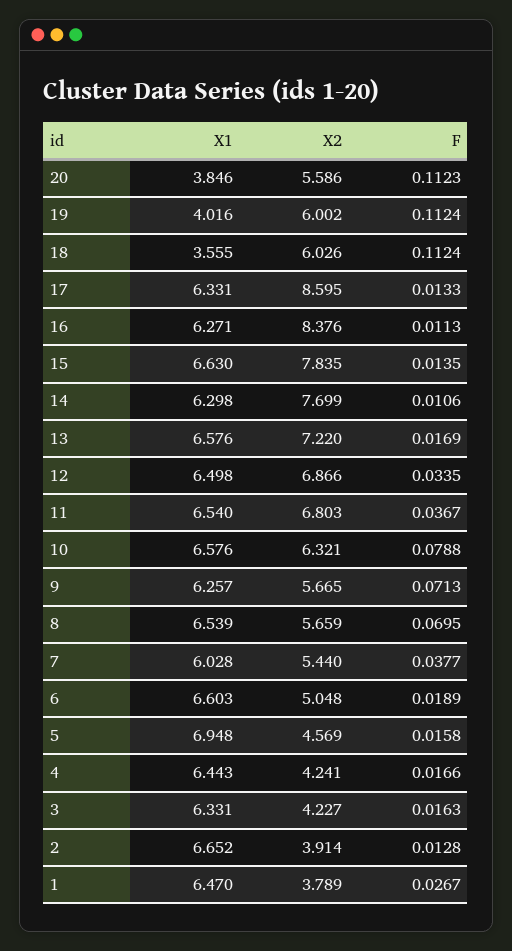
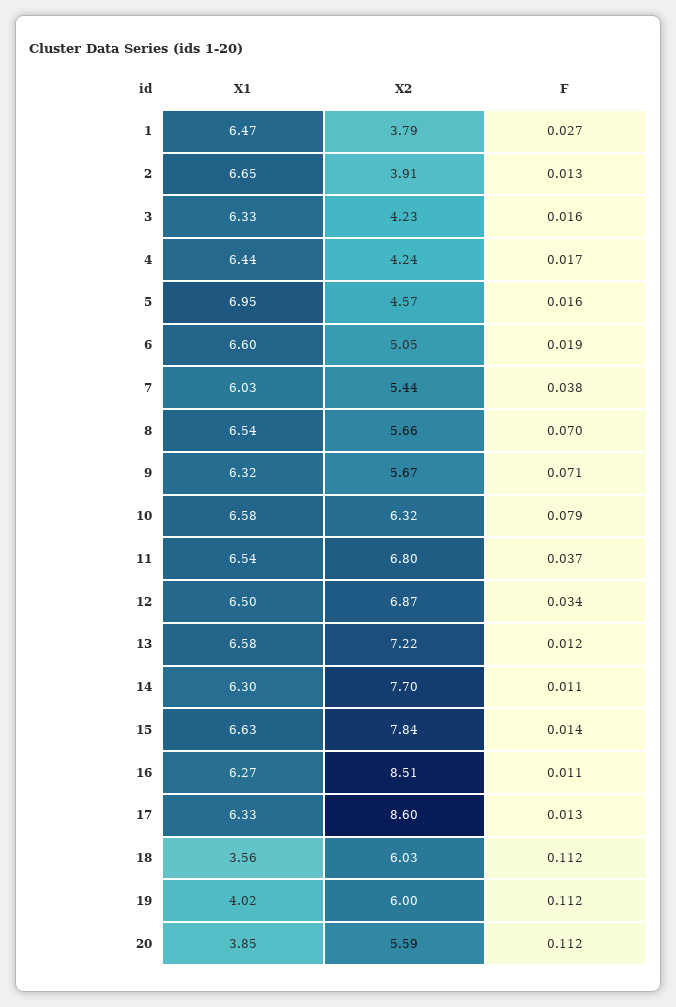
X2, 16: 8.376 -> 8.51
F, 13: 0.0169 -> 0.012
X1, 9: 6.257 -> 6.32

